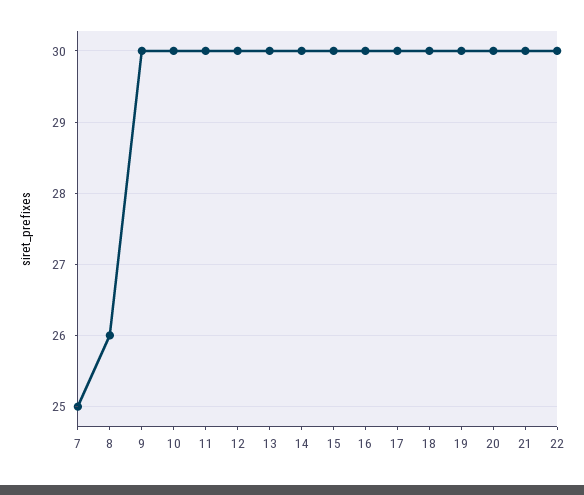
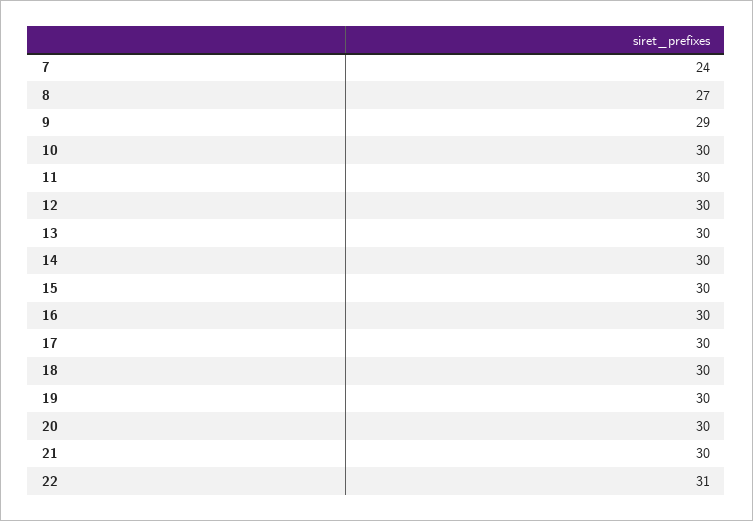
7: 25 -> 24
8: 26 -> 27
9: 30 -> 29
22: 30 -> 31

